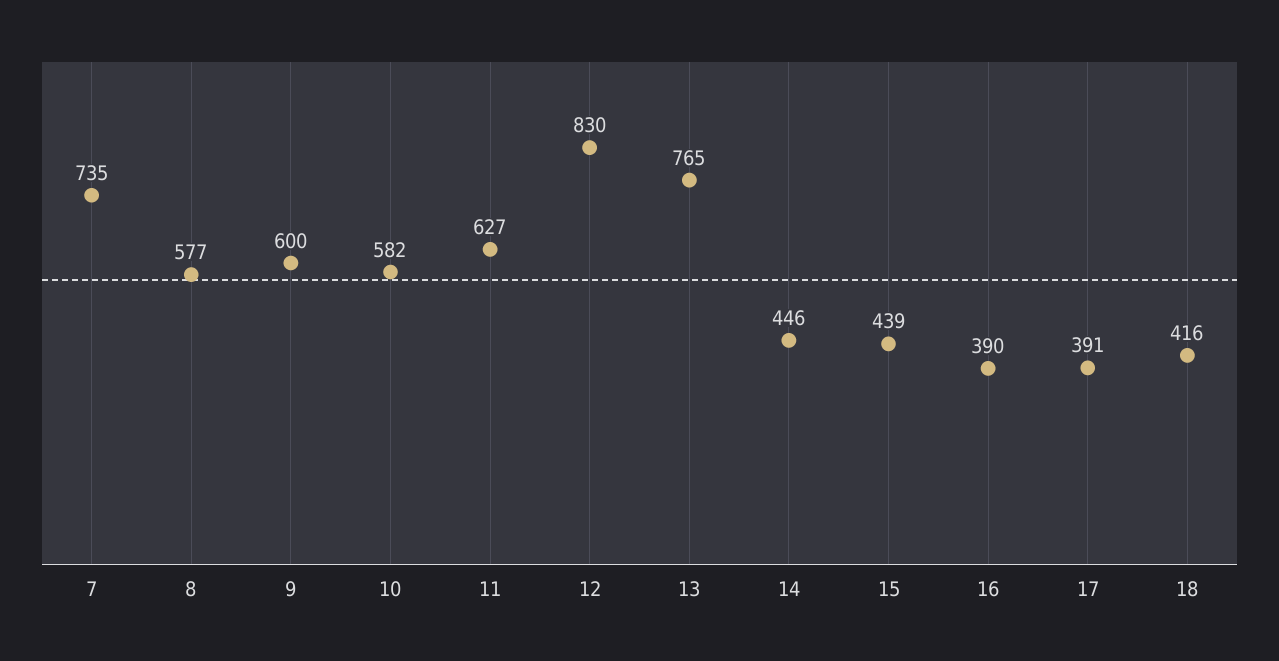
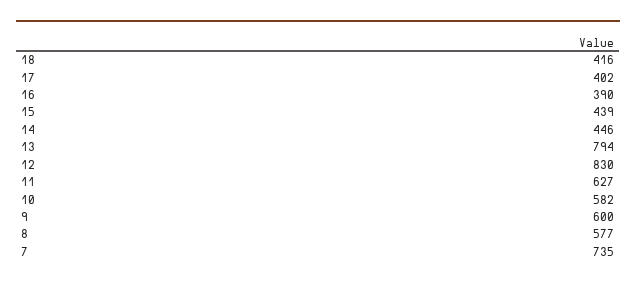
13: 765 -> 794
17: 391 -> 402

